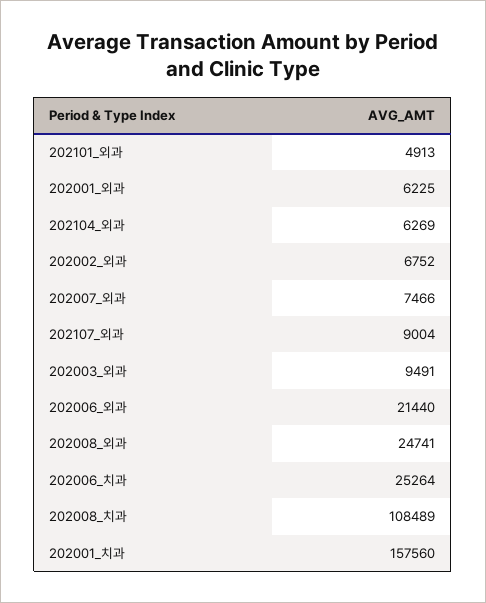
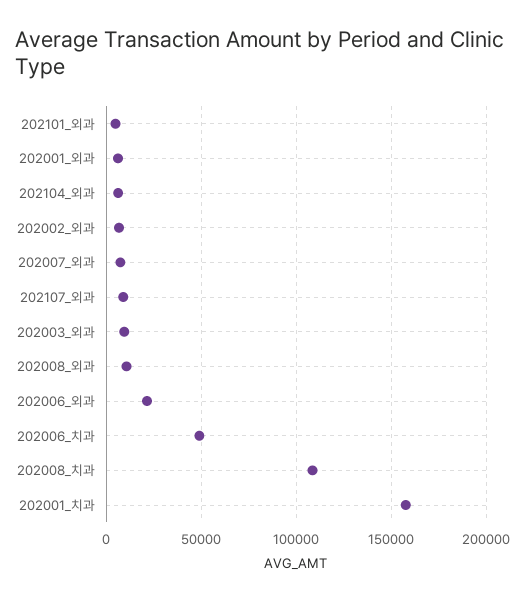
202008_외과: 24741 -> 10000
202006_치과: 25264 -> 50000

